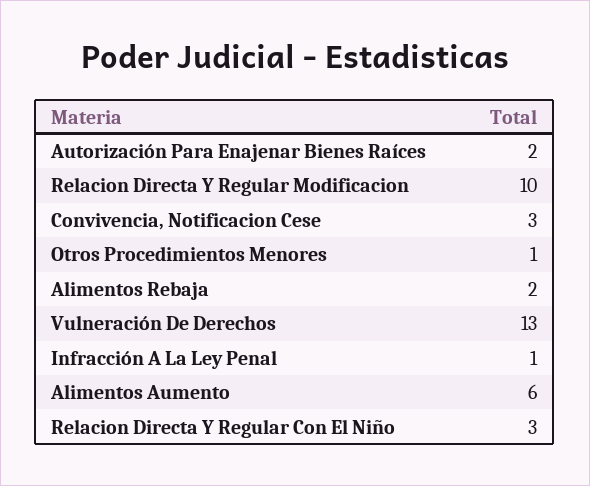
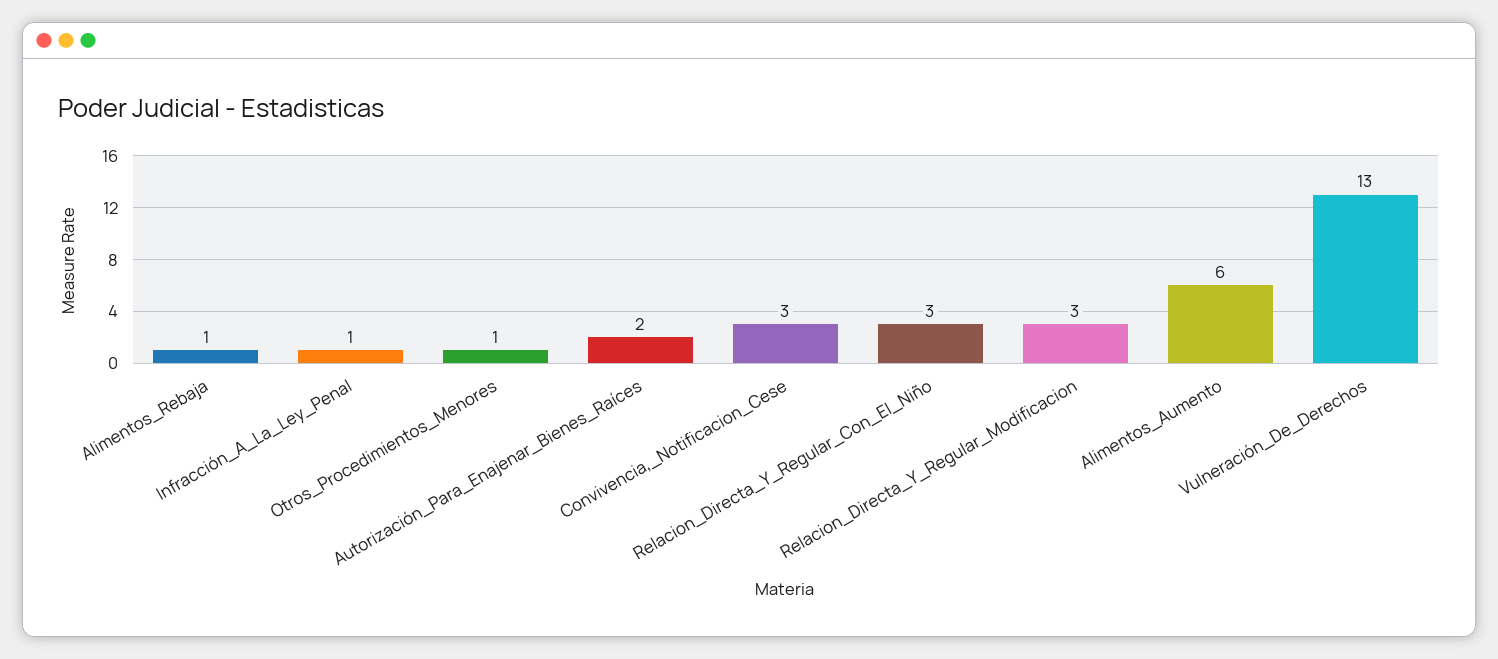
Relacion Directa Y Regular Modificacion: 10 -> 3
Alimentos Rebaja: 2 -> 1

